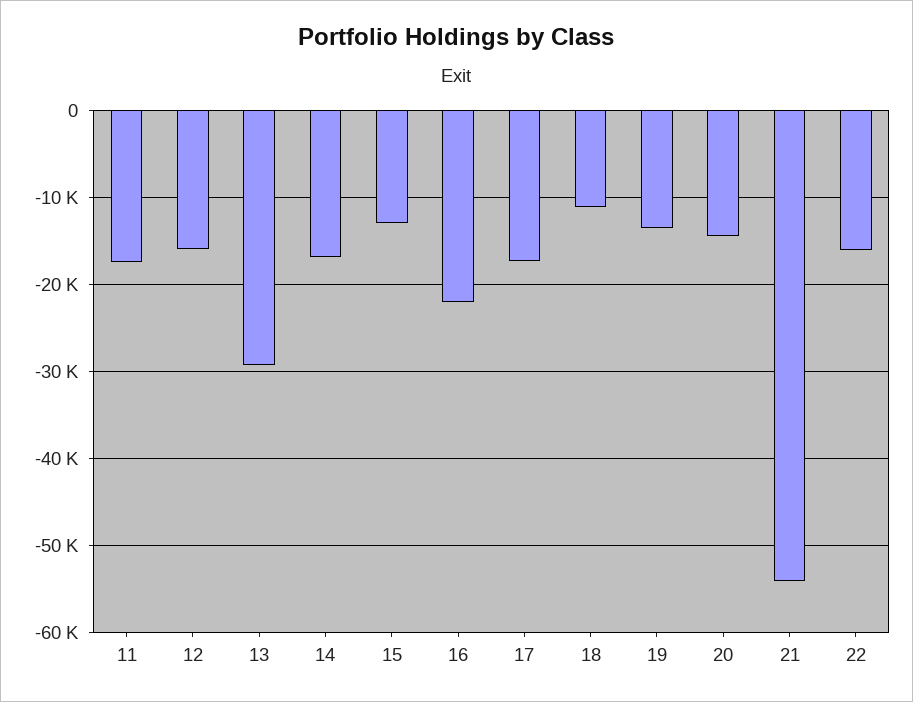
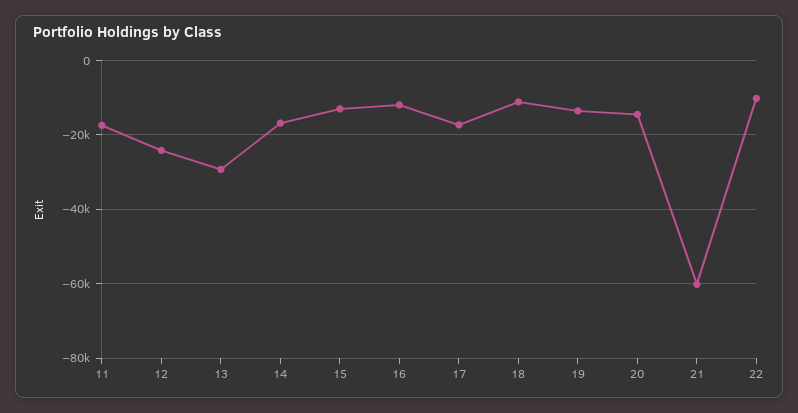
12: -16000 -> -24000
16: -22000 -> -12000
21: -54000 -> -60000
22: -16000 -> -10000

